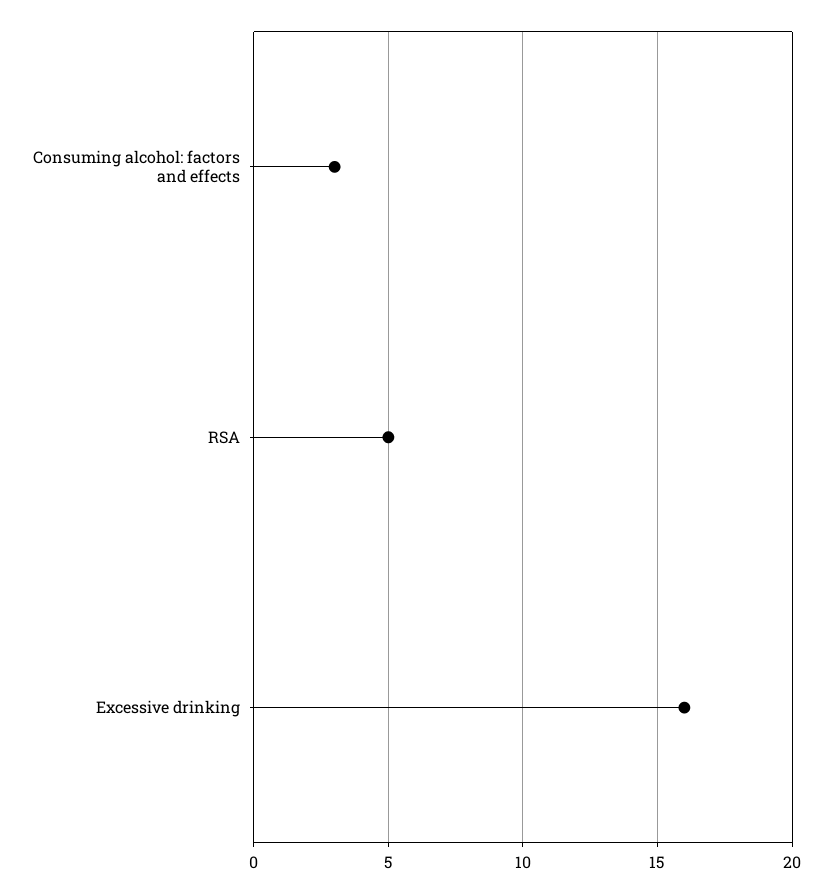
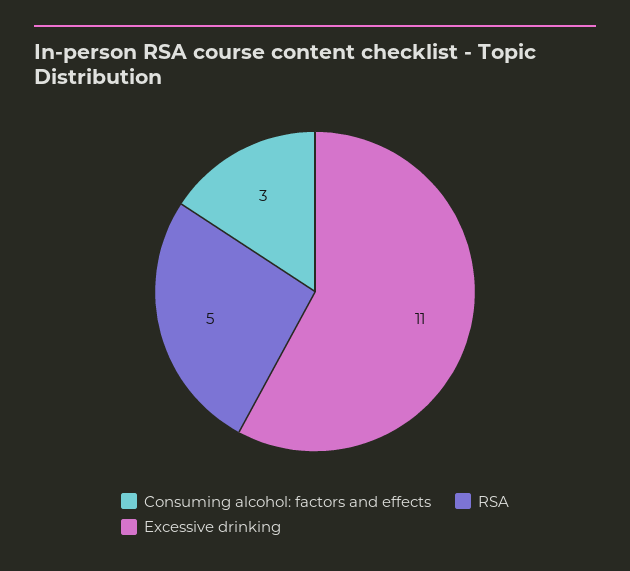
Excessive drinking: 16 -> 11

